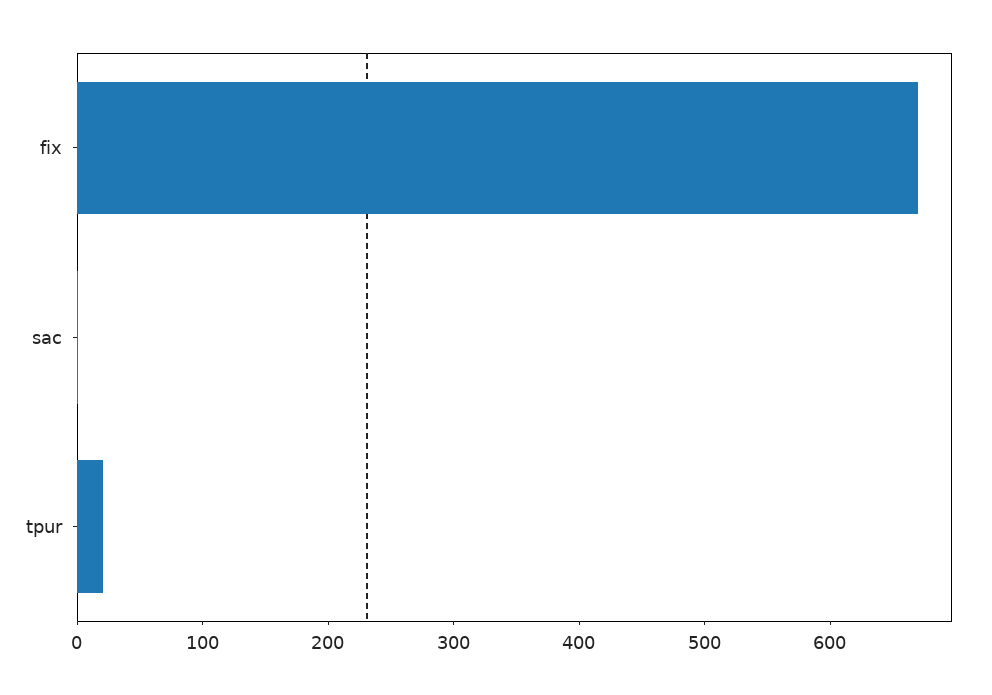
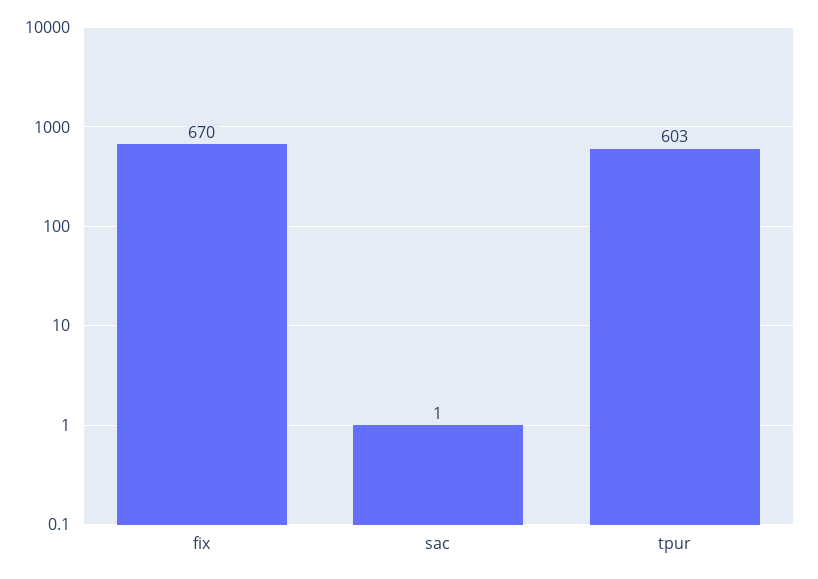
tpur: 20 -> 603

